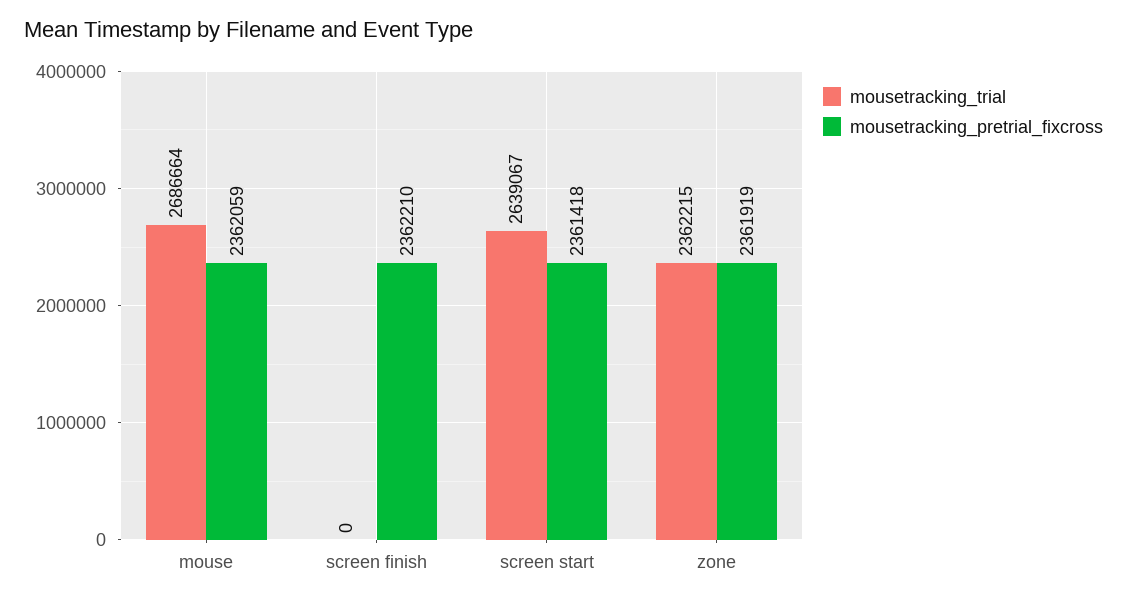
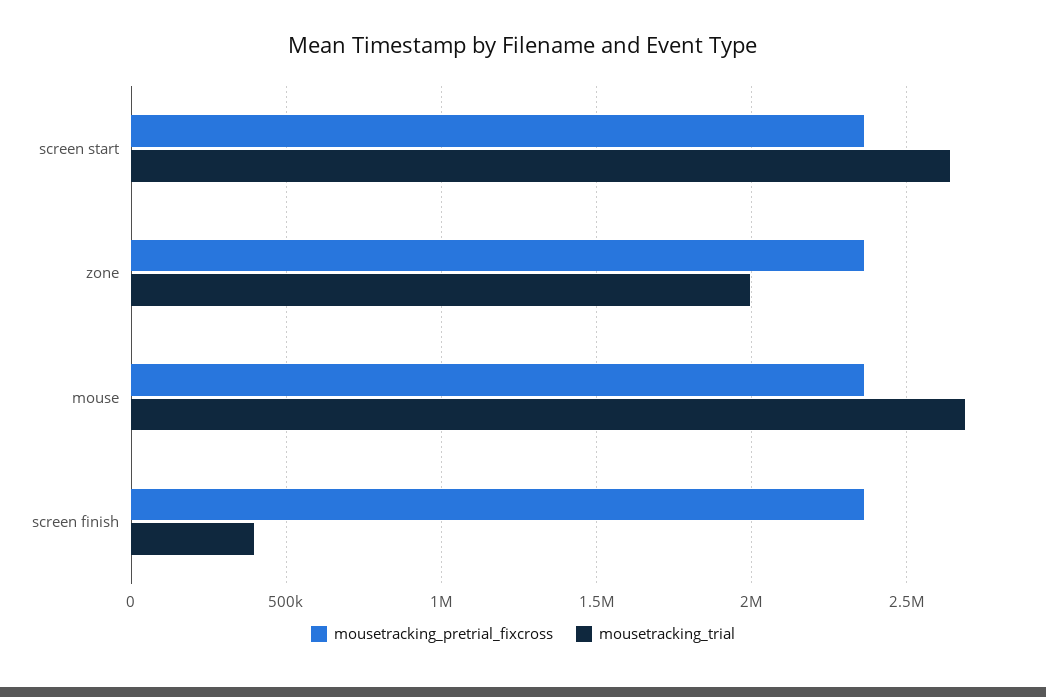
mousetracking_trial, screen finish: 0 -> 400000
mousetracking_trial, zone: 2362215 -> 2000000

